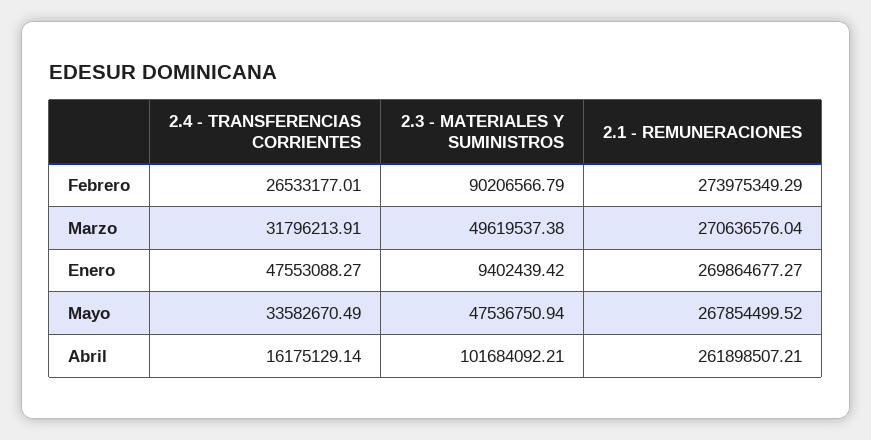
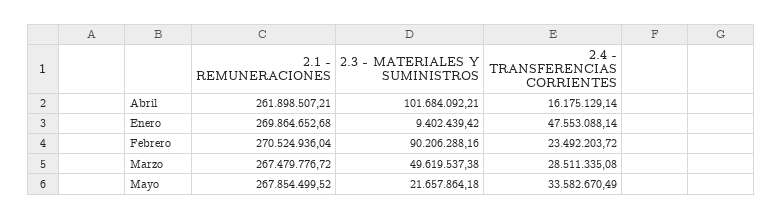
2.4 - TRANSFERENCIAS CORRIENTES, Febrero: 26533177.01 -> 23492203.72
2.3 - MATERIALES Y SUMINISTROS, Febrero: 90206566.79 -> 90206288.16
2.1 - REMUNERACIONES, Febrero: 273975349.29 -> 270524936.04
2.4 - TRANSFERENCIAS CORRIENTES, Marzo: 31796213.91 -> 28511335.08
2.1 - REMUNERACIONES, Marzo: 270636576.04 -> 267479776.72
2.4 - TRANSFERENCIAS CORRIENTES, Enero: 47553088.27 -> 47553088.14
2.1 - REMUNERACIONES, Enero: 269864677.27 -> 269864652.68
2.3 - MATERIALES Y SUMINISTROS, Mayo: 47536750.94 -> 21657864.18

